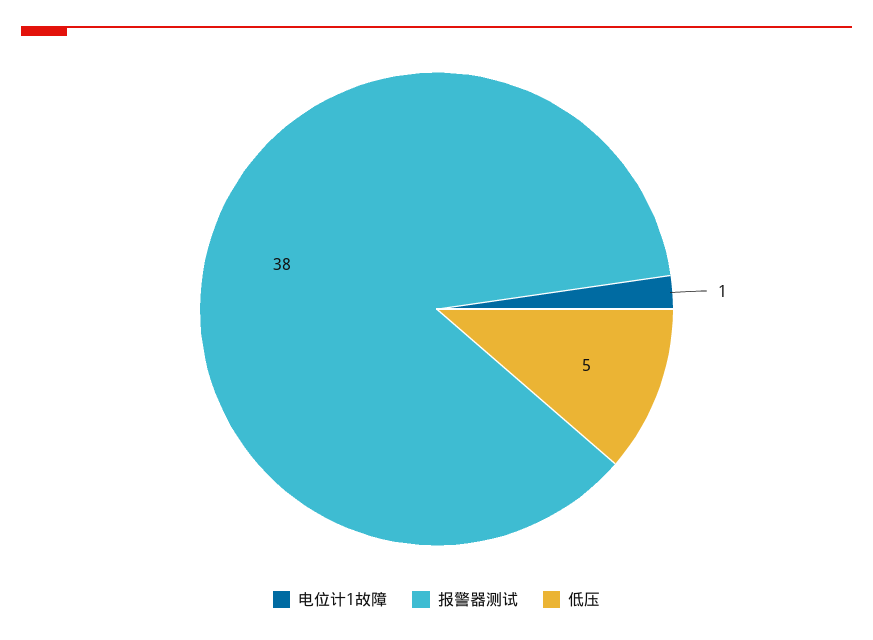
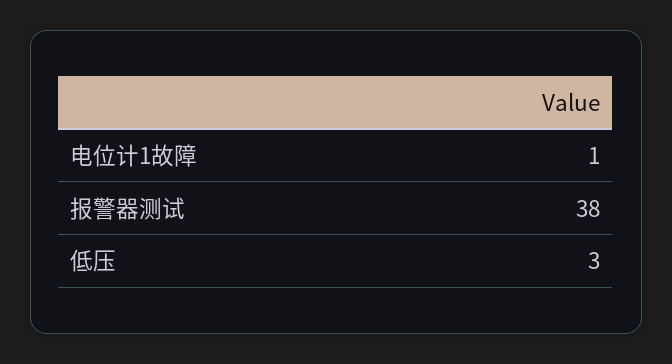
低压: 5 -> 3

